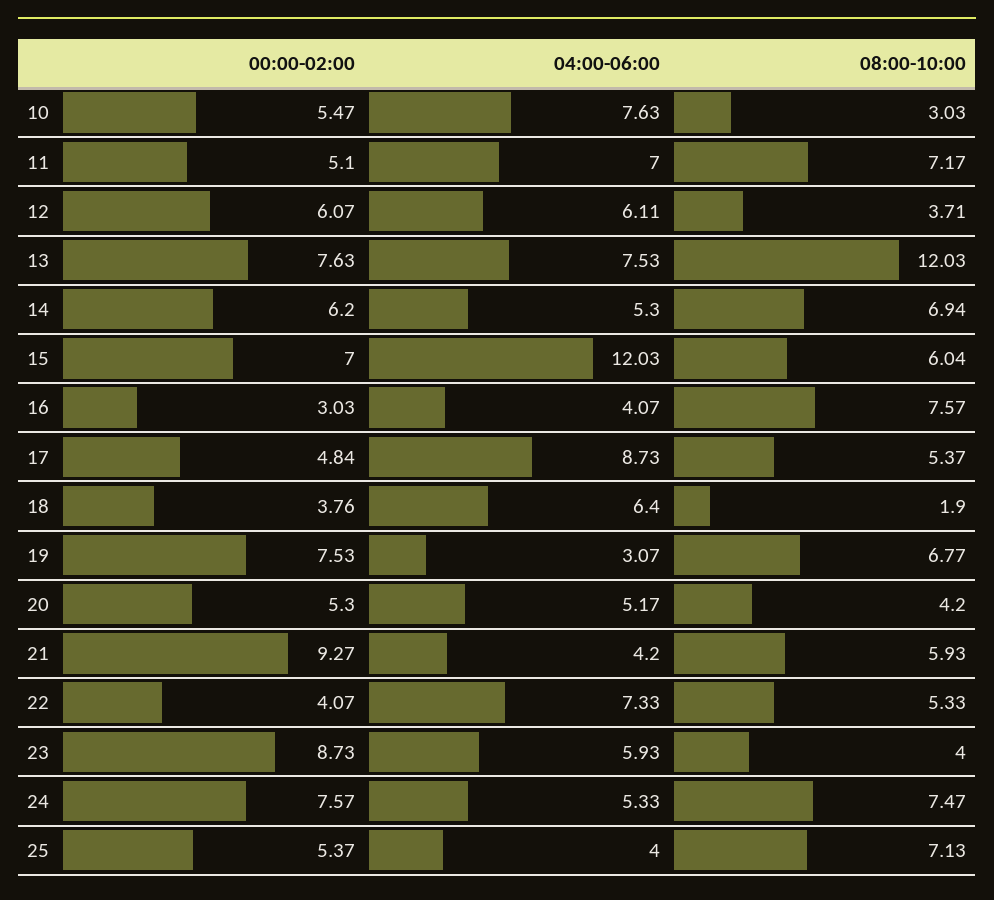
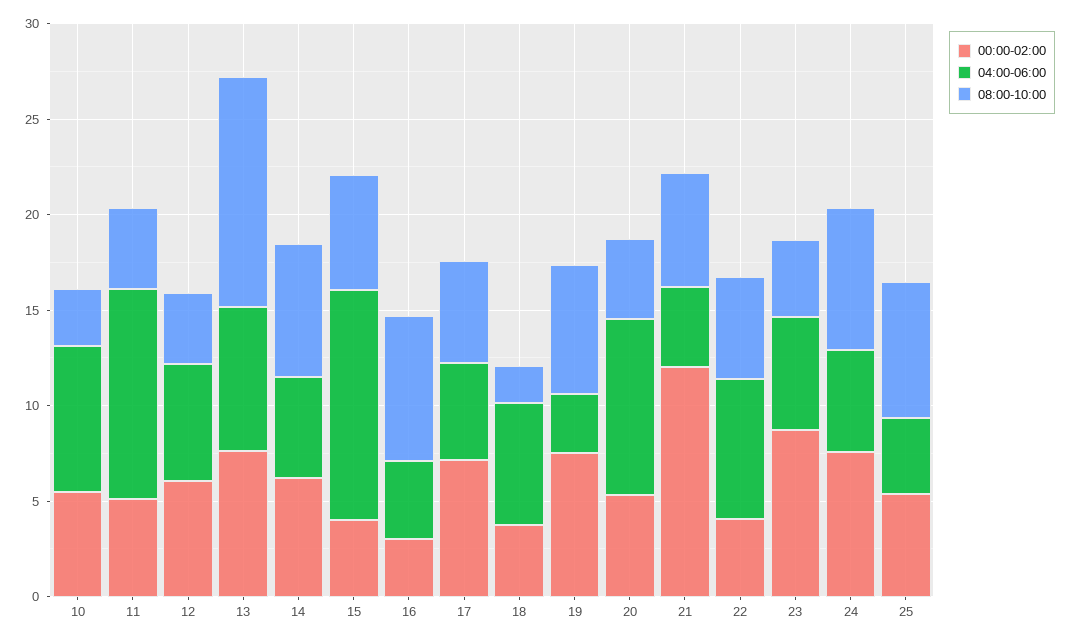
04:00-06:00, 11: 7 -> 11
08:00-10:00, 11: 7.17 -> 4
00:00-02:00, 15: 7 -> 4
00:00-02:00, 17: 4.84 -> 7
04:00-06:00, 17: 8.73 -> 5
04:00-06:00, 20: 5.17 -> 9
00:00-02:00, 21: 9.27 -> 12

